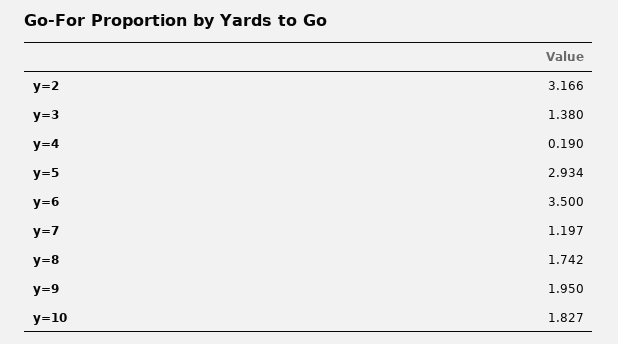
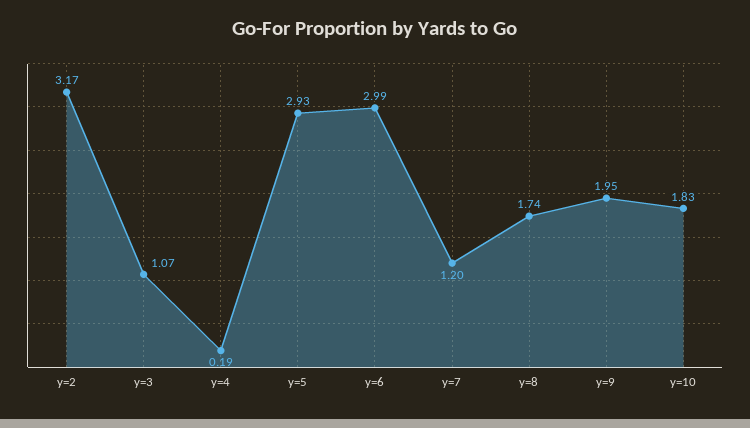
y=3: 1.38 -> 1.07
y=6: 3.5 -> 2.99

